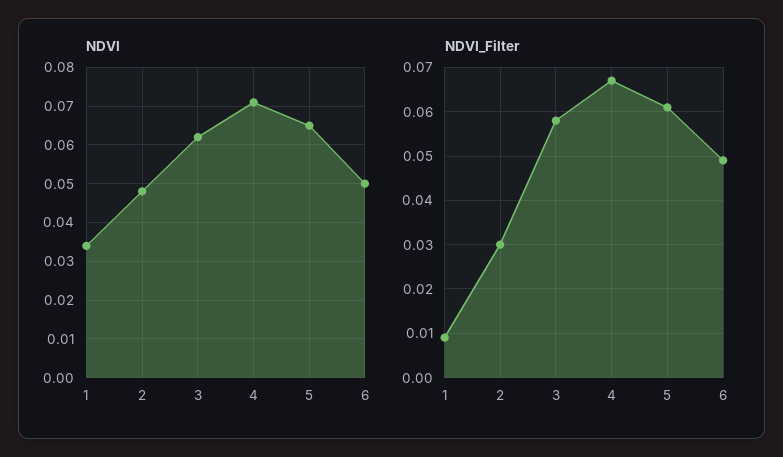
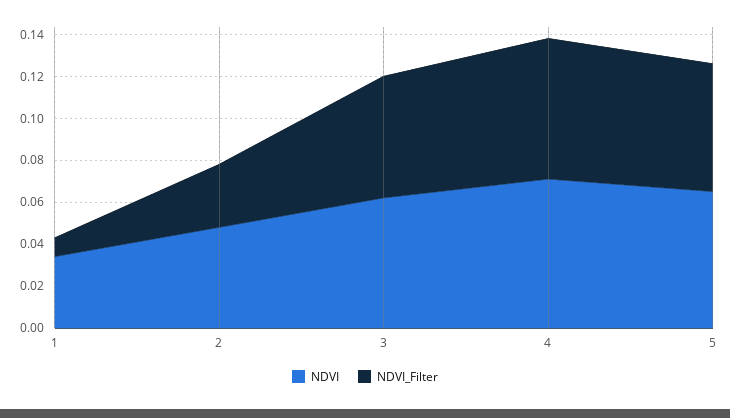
NDVI, 6: 0.05 -> none
NDVI_Filter, 6: 0.05 -> none

